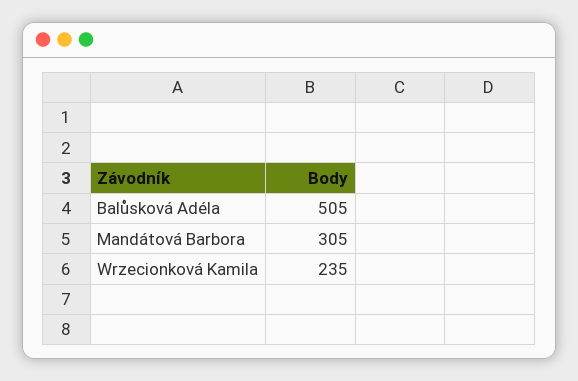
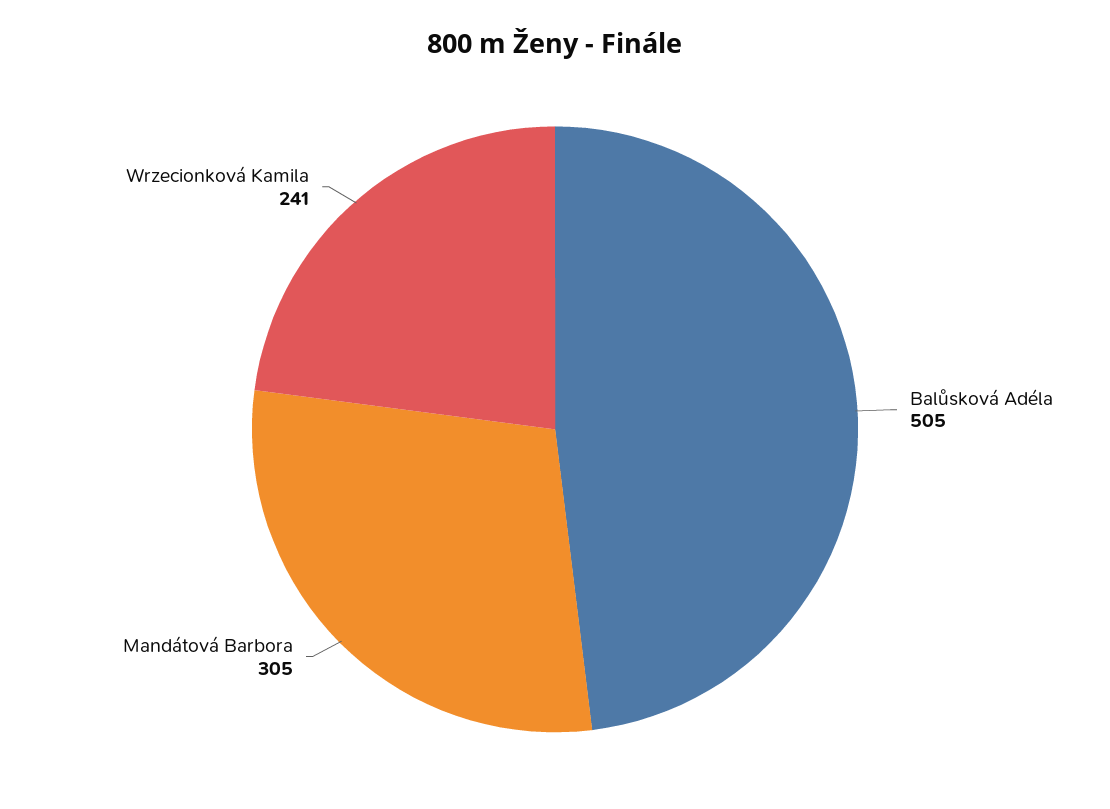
Wrzecionková Kamila: 235 -> 241

